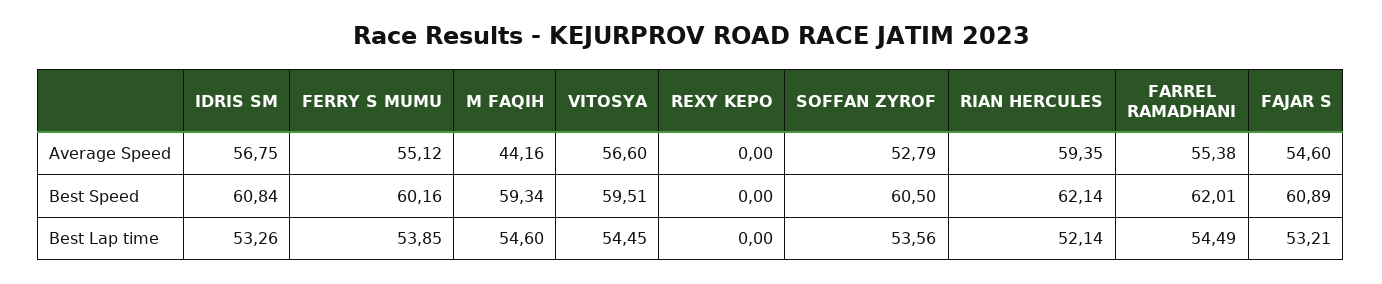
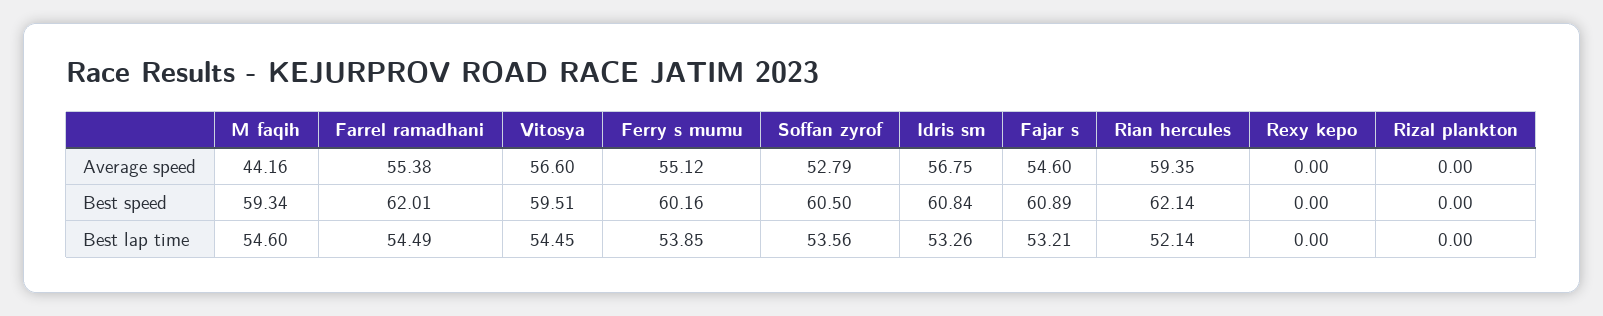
Rizal plankton, Average Speed: none -> 0
Rizal plankton, Best Speed: none -> 0
Rizal plankton, Best Lap time: none -> 0

